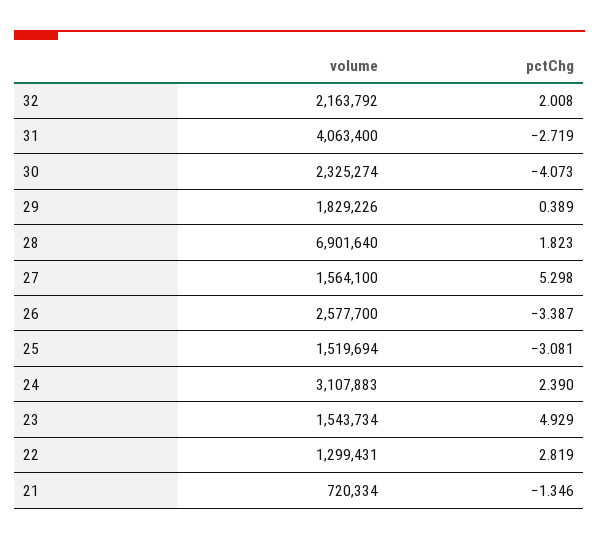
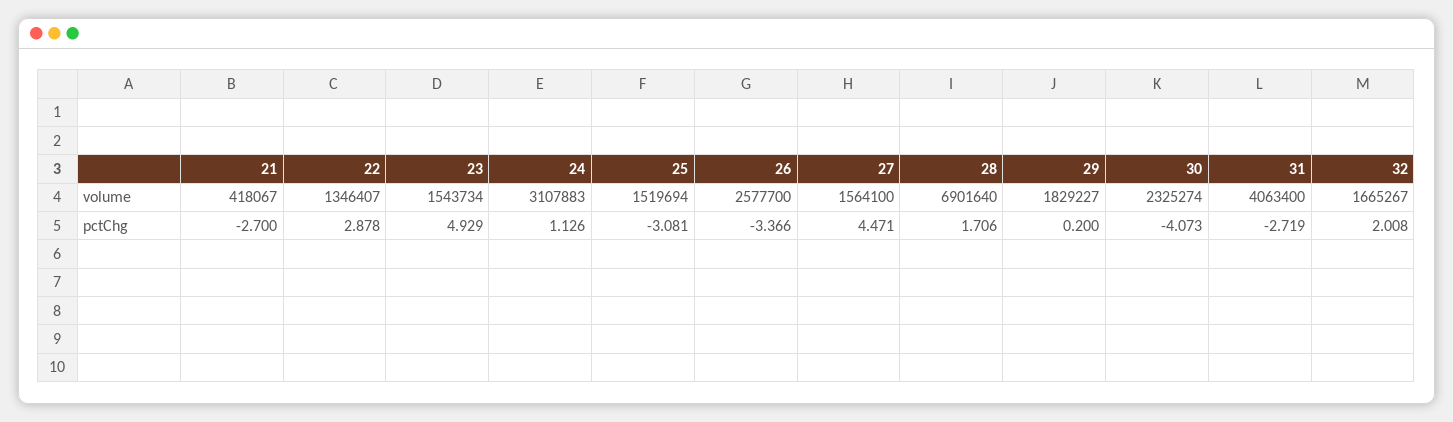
volume, 32: 2163792 -> 1665267
volume, 29: 1829226 -> 1829227
pctChg, 29: 0.389 -> 0.2
pctChg, 28: 1.823 -> 1.706
pctChg, 27: 5.298 -> 4.471
pctChg, 26: -3.387 -> -3.366
pctChg, 24: 2.39 -> 1.126
volume, 22: 1299431 -> 1346407
pctChg, 22: 2.819 -> 2.878
volume, 21: 720334 -> 418067
pctChg, 21: -1.346 -> -2.7

